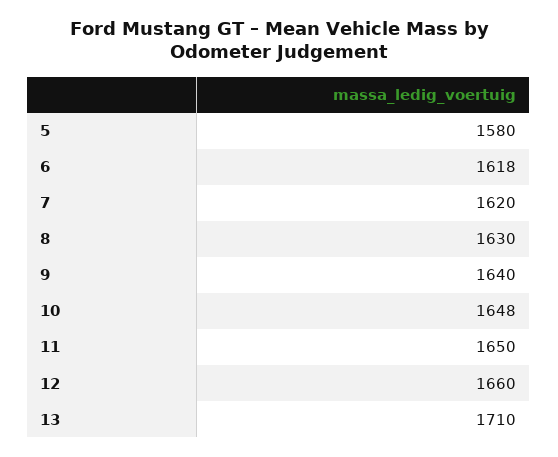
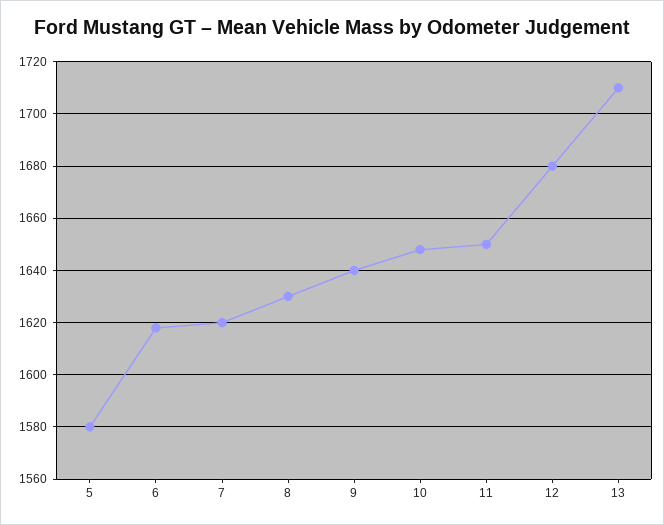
12: 1660 -> 1680

